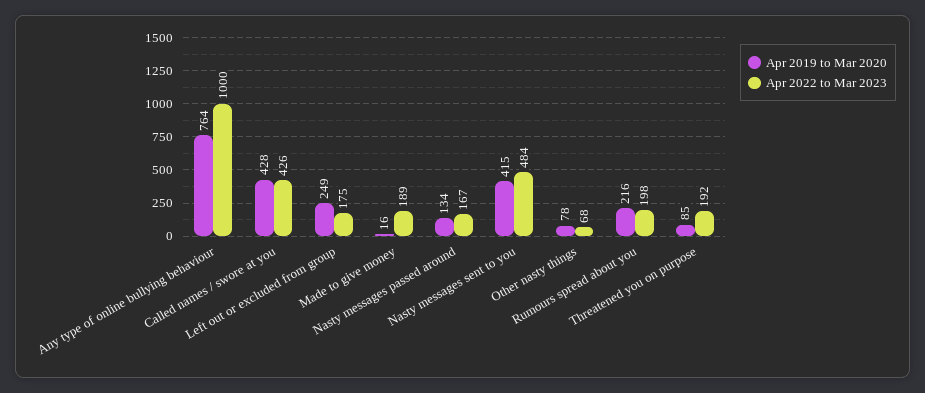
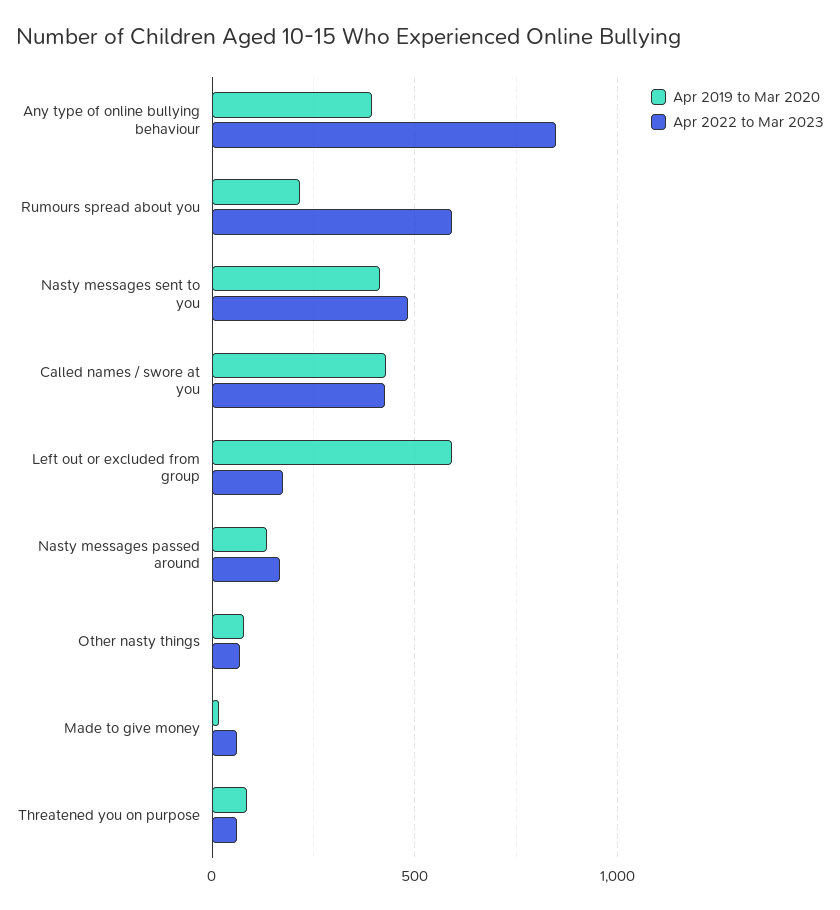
Apr 2019 to Mar 2020, Any type of online bullying behaviour: 764 -> 400
Apr 2022 to Mar 2023, Any type of online bullying behaviour: 1000 -> 850
Apr 2019 to Mar 2020, Left out or excluded from group: 249 -> 600
Apr 2022 to Mar 2023, Made to give money: 189 -> 50
Apr 2022 to Mar 2023, Rumours spread about you: 198 -> 600
Apr 2022 to Mar 2023, Threatened you on purpose: 192 -> 50

